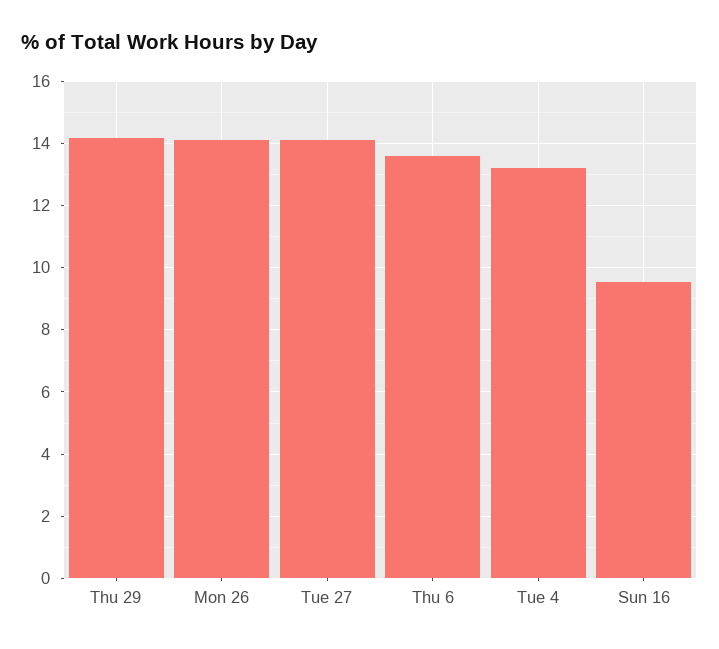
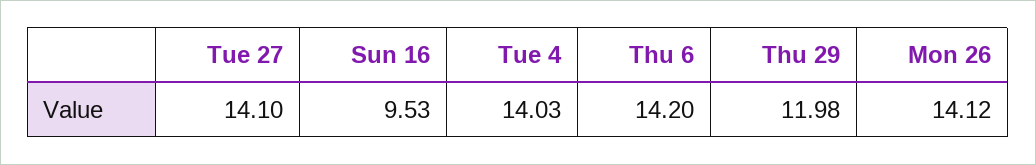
Thu 29: 14.2 -> 11.98
Thu 6: 13.6 -> 14.2
Tue 4: 13.2 -> 14.03

